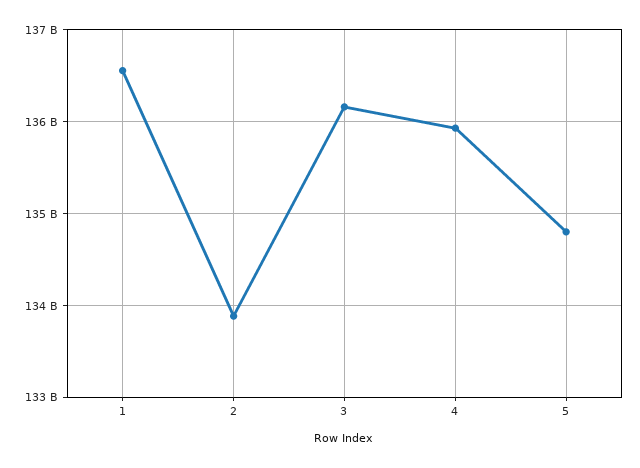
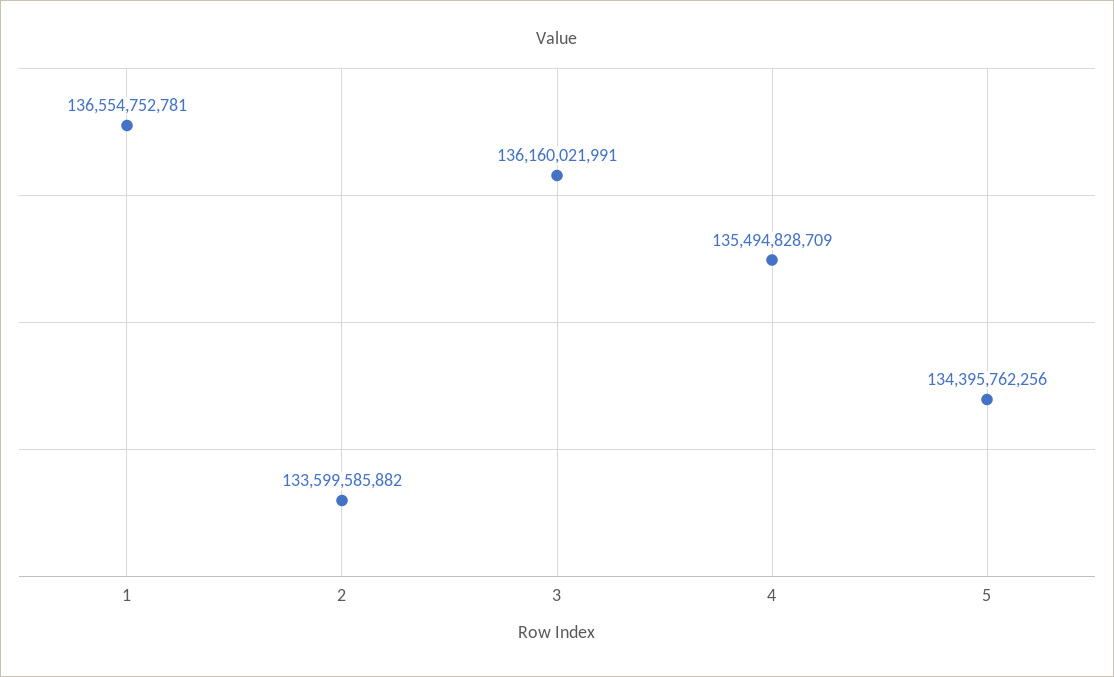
2: 133900000000 -> 133599585882
4: 135900000000 -> 135494828709
5: 134800000000 -> 134395762256

